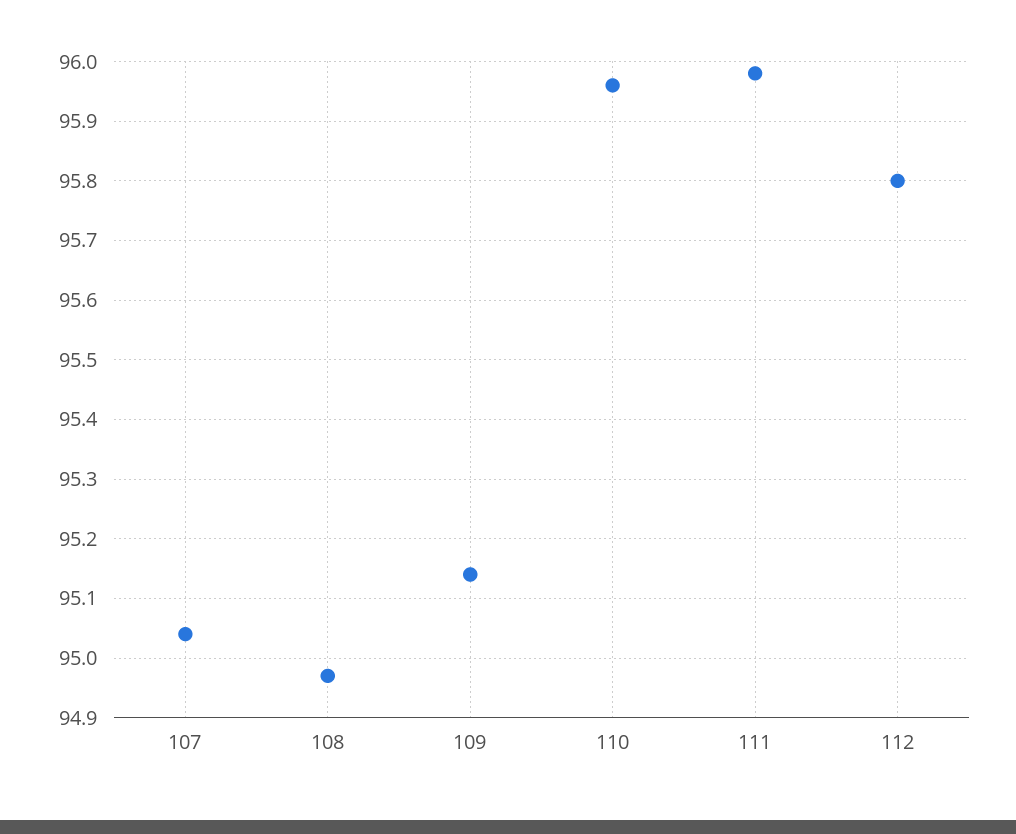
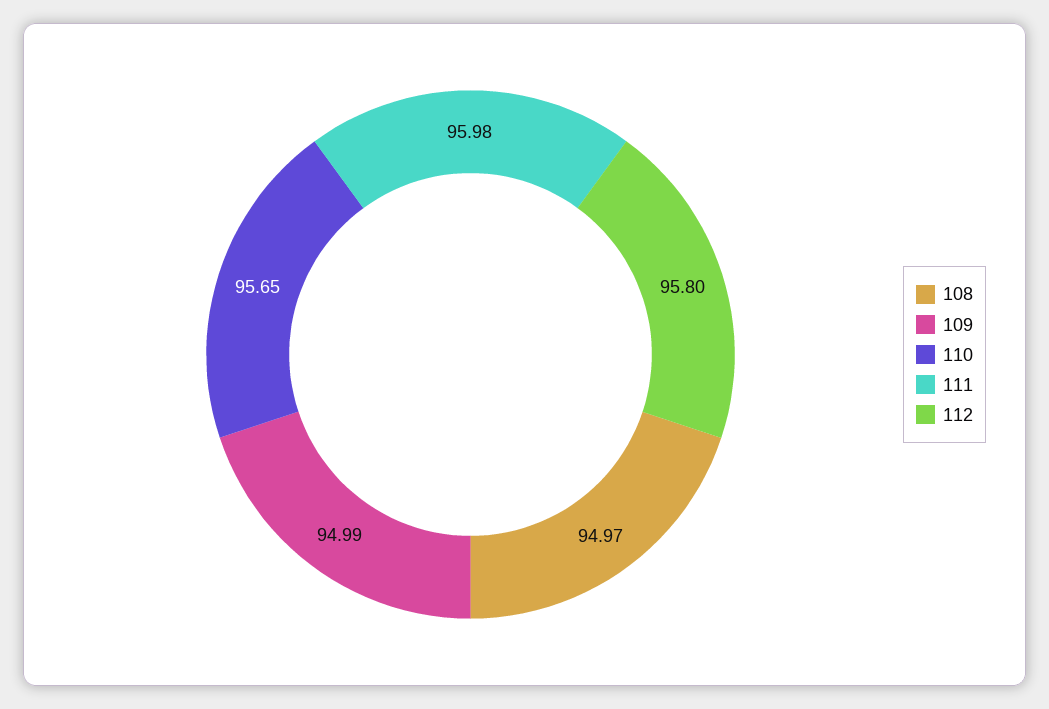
107: 95.05 -> none
109: 95.15 -> 94.99
110: 95.95 -> 95.65

